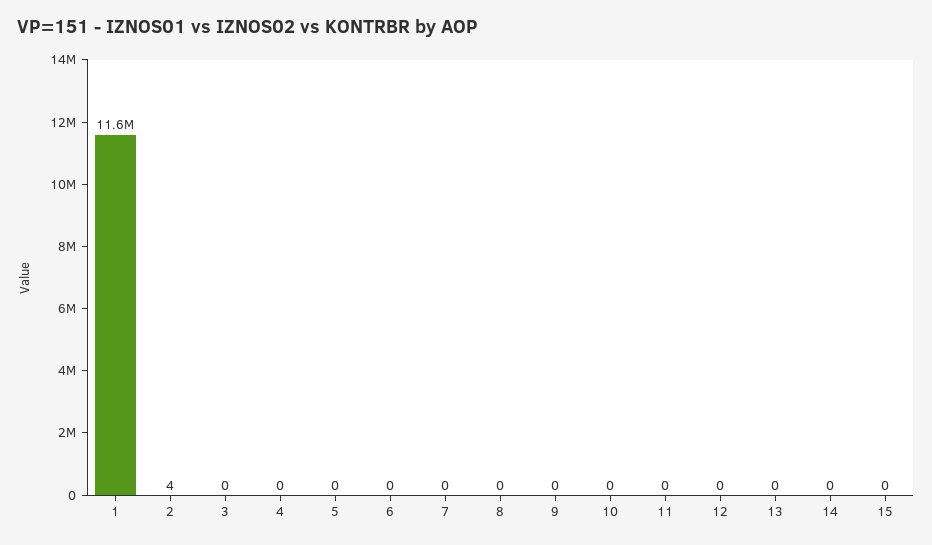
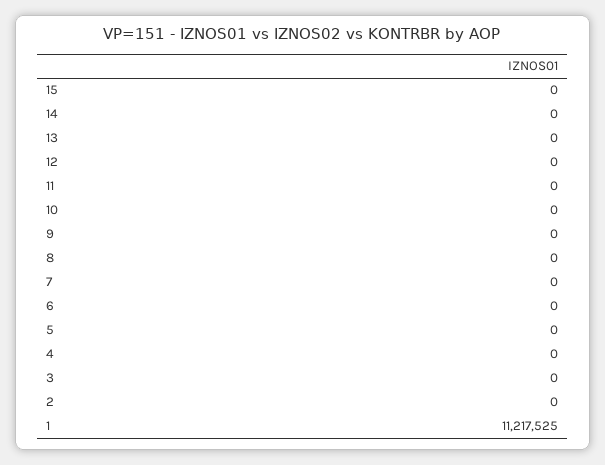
1: 11600000 -> 11217525
2: 4 -> 0

